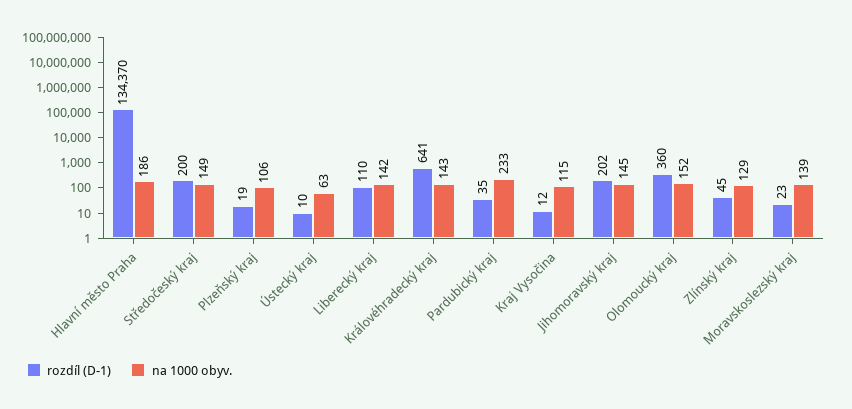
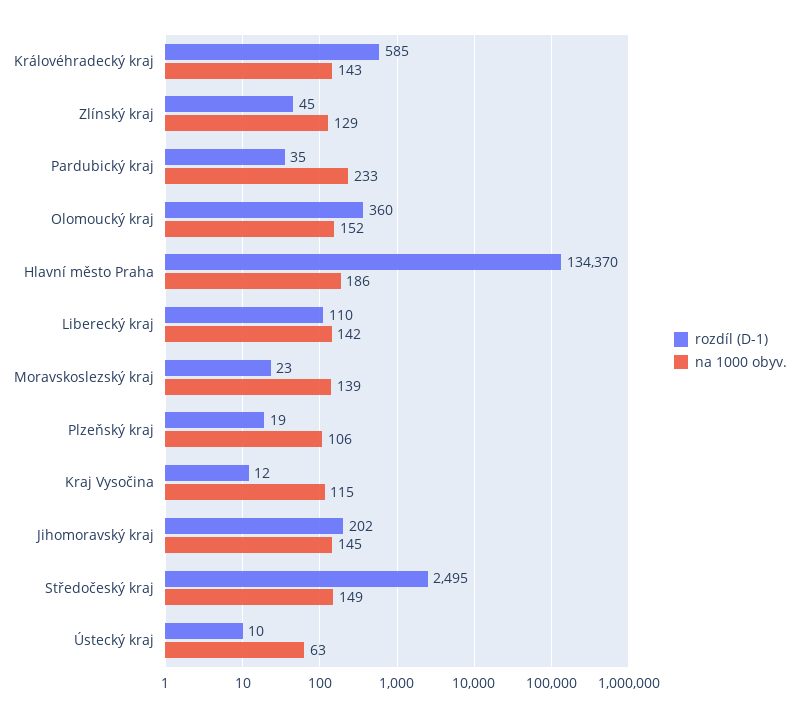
rozdíl (D-1), Středočeský kraj: 200 -> 2495
rozdíl (D-1), Královéhradecký kraj: 641 -> 585

